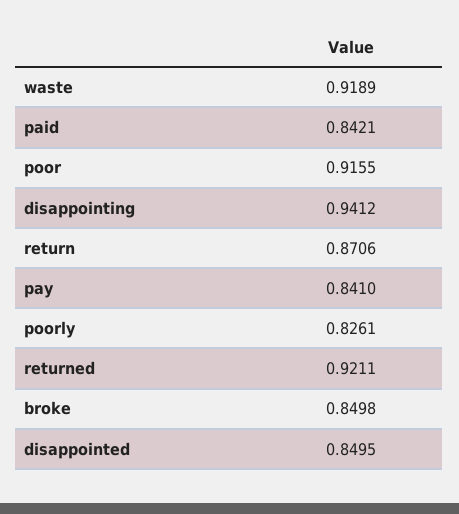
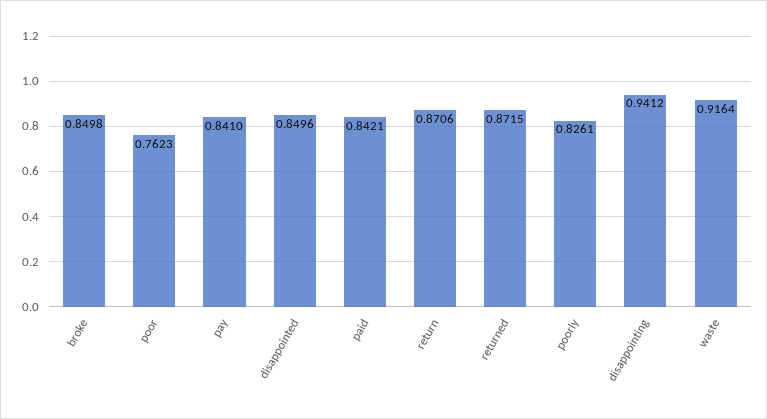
waste: 0.9189 -> 0.9164
poor: 0.9155 -> 0.7623
returned: 0.9211 -> 0.8715
disappointed: 0.8495 -> 0.8496

